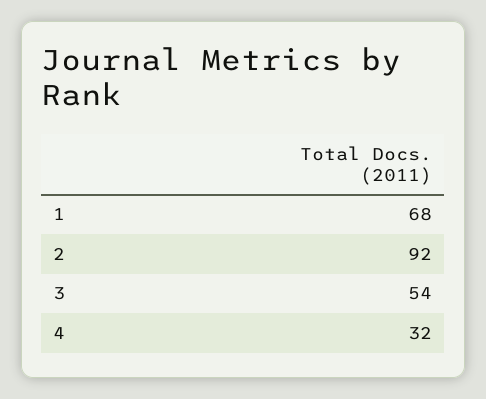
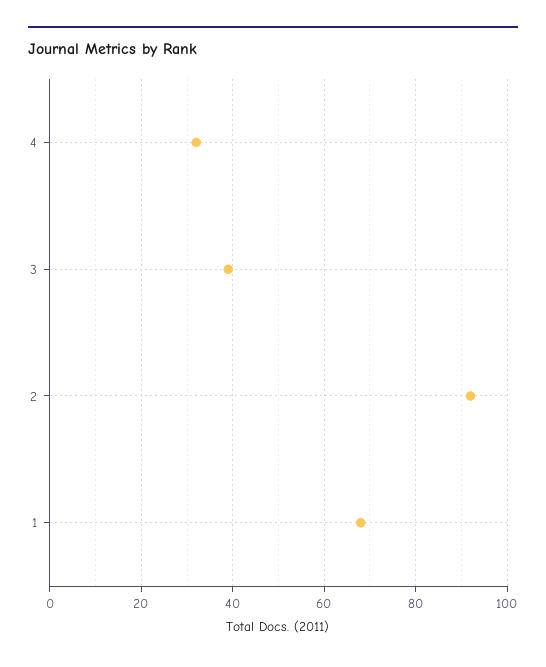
3: 54 -> 40

